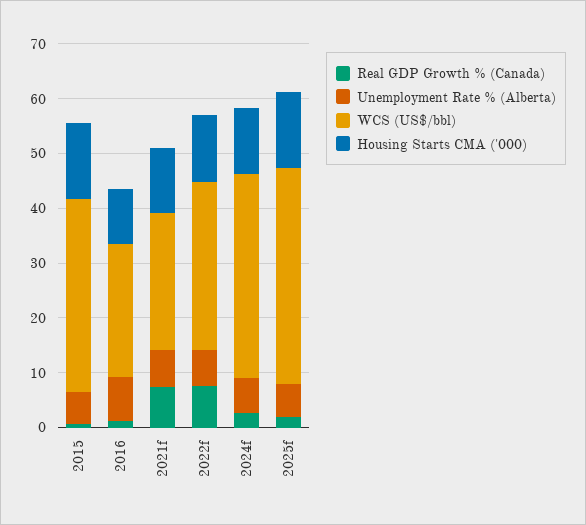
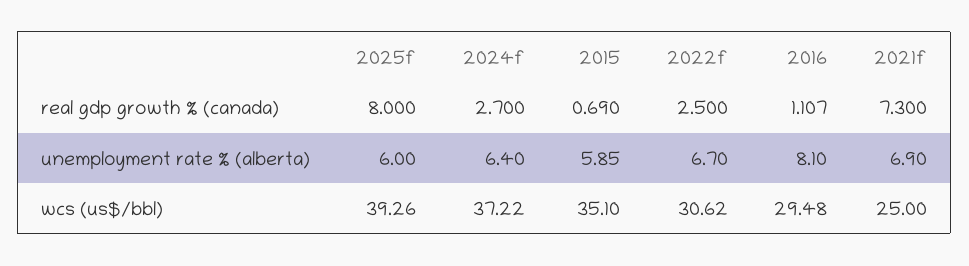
Housing Starts CMA ('000), 2015: 14 -> none
WCS (US$/bbl), 2016: 24 -> 29.48
Housing Starts CMA ('000), 2016: 10 -> none
Housing Starts CMA ('000), 2021f: 12 -> none
Real GDP Growth % (Canada), 2022f: 8 -> 2.5
Housing Starts CMA ('000), 2022f: 12 -> none
Housing Starts CMA ('000), 2024f: 12 -> none
Real GDP Growth % (Canada), 2025f: 2 -> 8
Housing Starts CMA ('000), 2025f: 14 -> none

